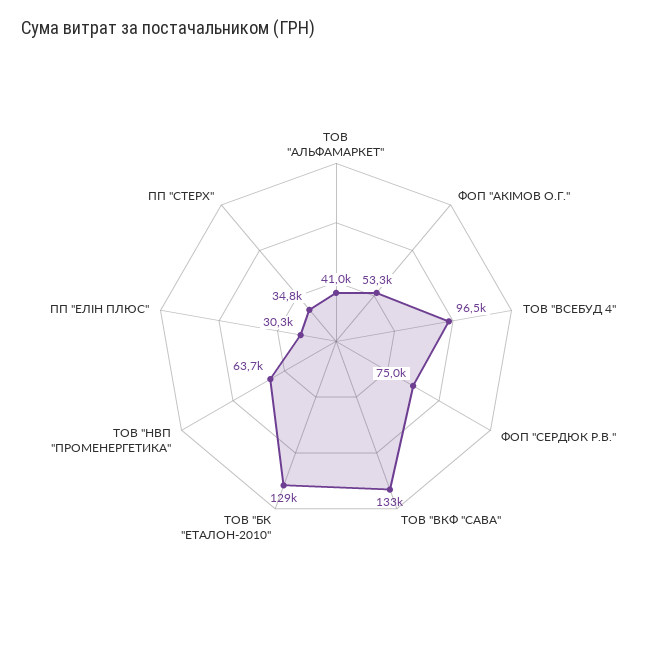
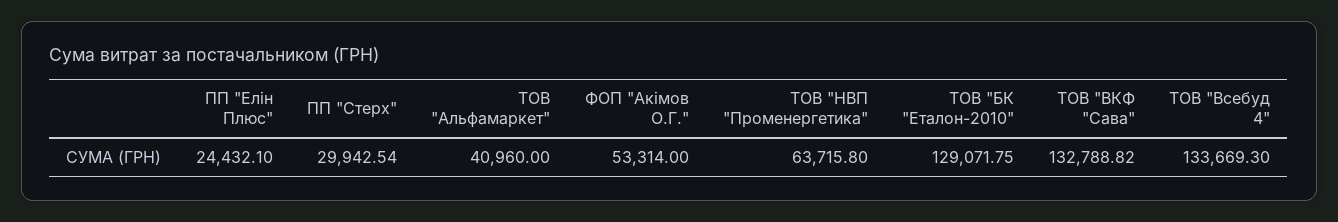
ТОВ "ВСЕБУД 4": 96500 -> 133669.3
ФОП "СЕРДЮК Р.В.": 75000 -> none
ПП "ЕЛІН ПЛЮС": 30300 -> 24432.1
ПП "СТЕРХ": 34800 -> 29942.54

